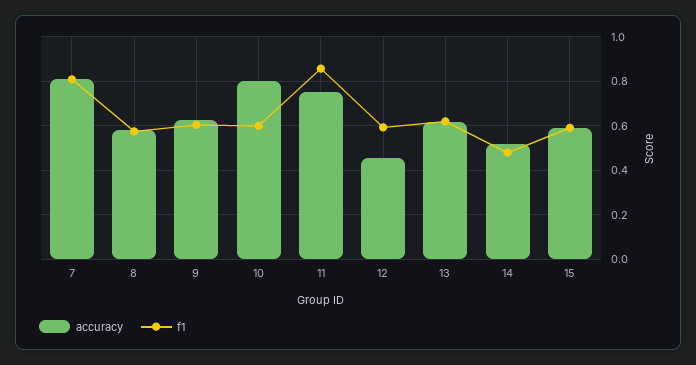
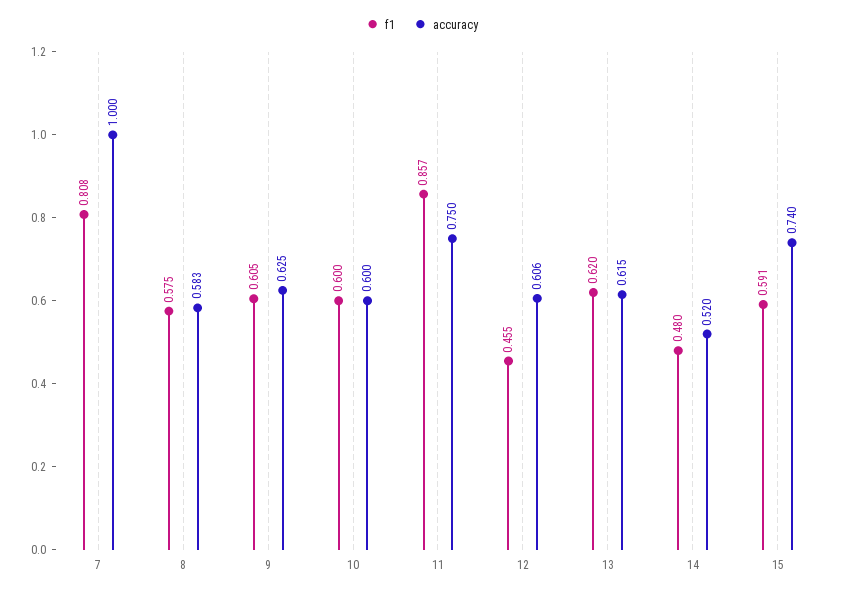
accuracy, 7: 0.8 -> 1
accuracy, 10: 0.8 -> 0.6
accuracy, 12: 0.45 -> 0.606
f1, 12: 0.6 -> 0.455
accuracy, 15: 0.6 -> 0.74

